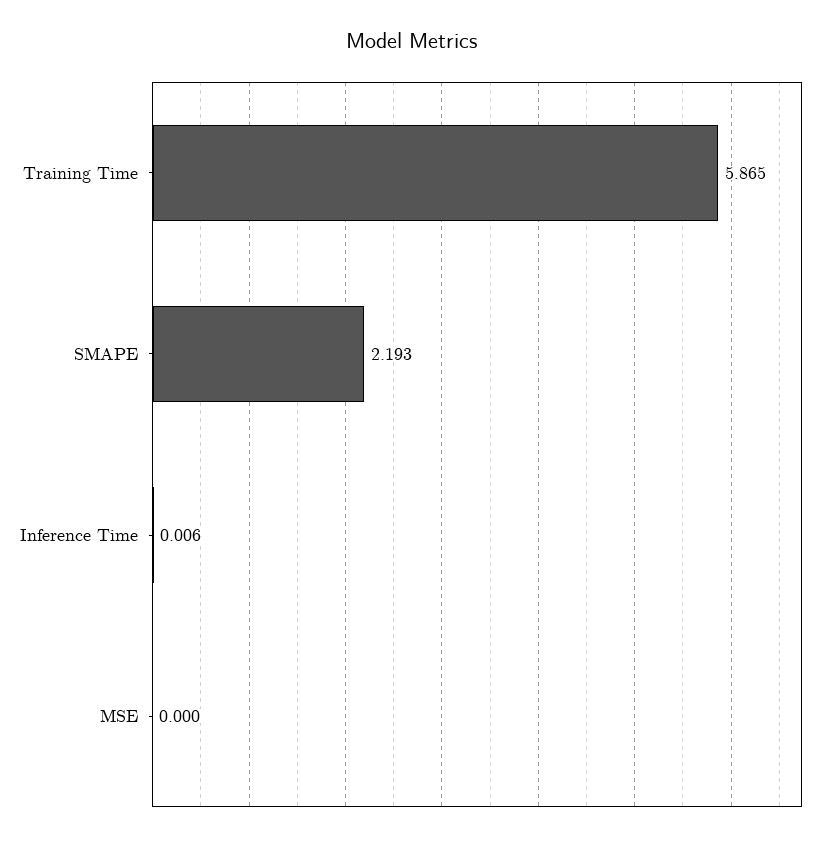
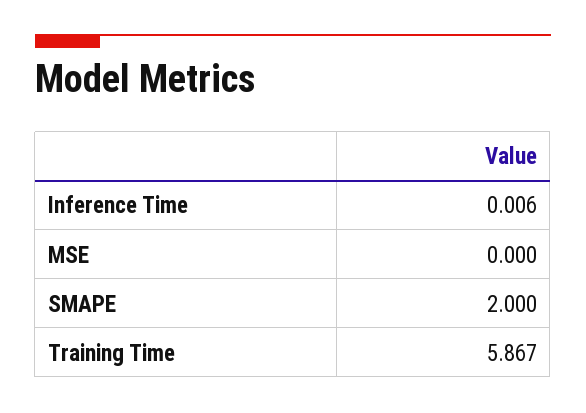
Training Time: 5.865 -> 5.867
SMAPE: 2.193 -> 2

